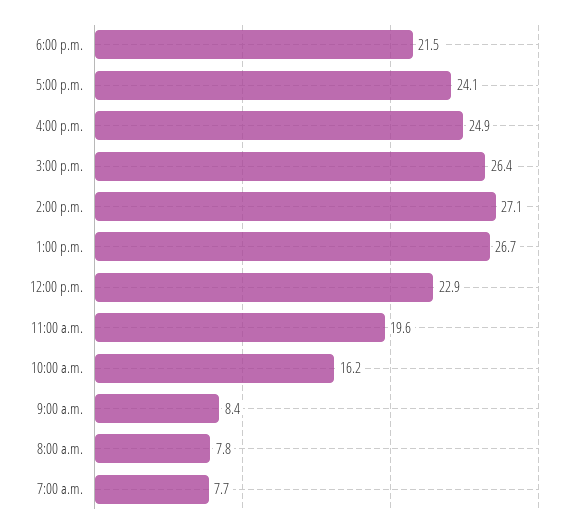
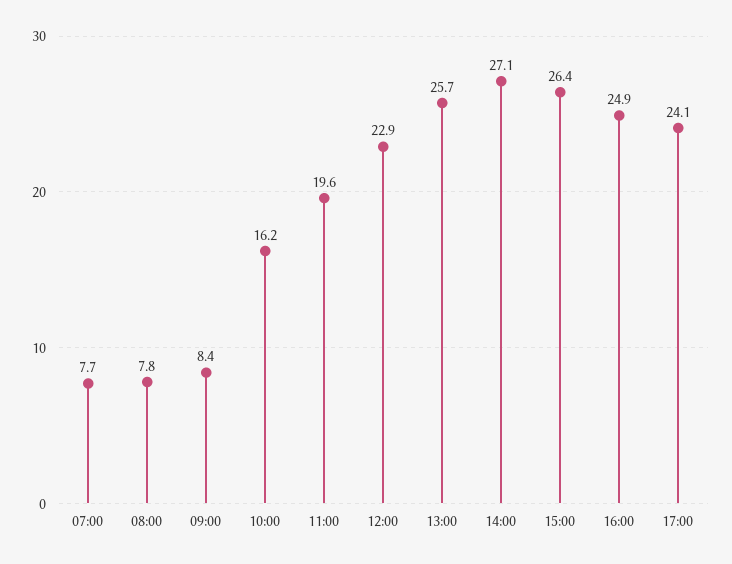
6:00 p.m.: 21.5 -> none
1:00 p.m.: 26.7 -> 25.7

